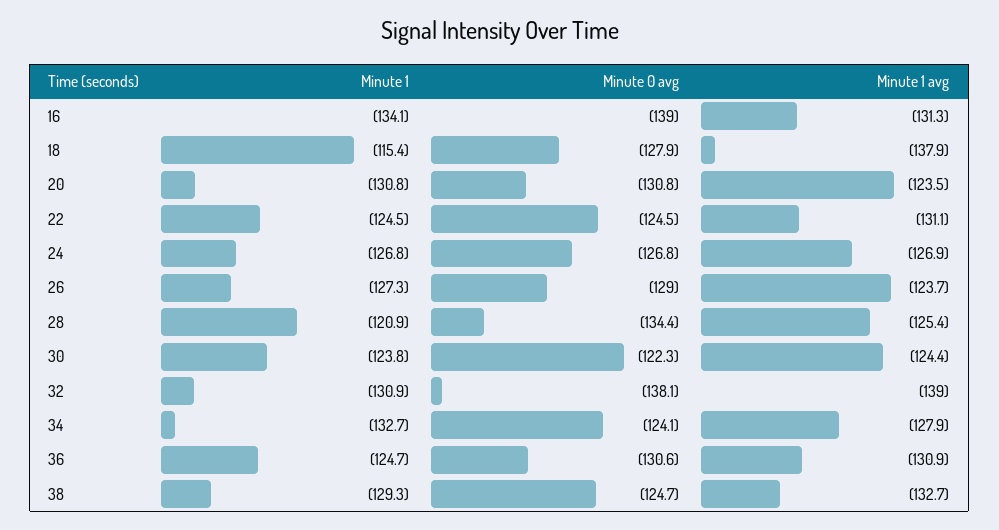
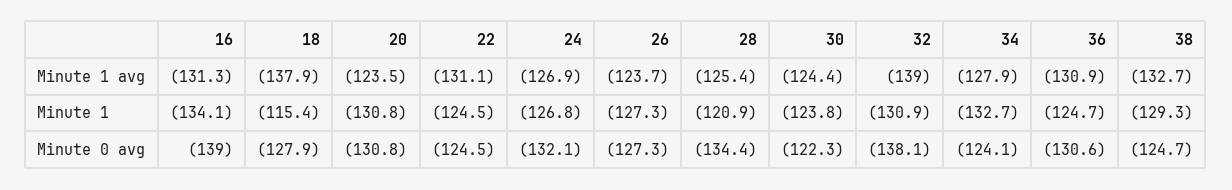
Minute 0 avg, 24: -126.8 -> -132.1
Minute 0 avg, 26: -129 -> -127.3

